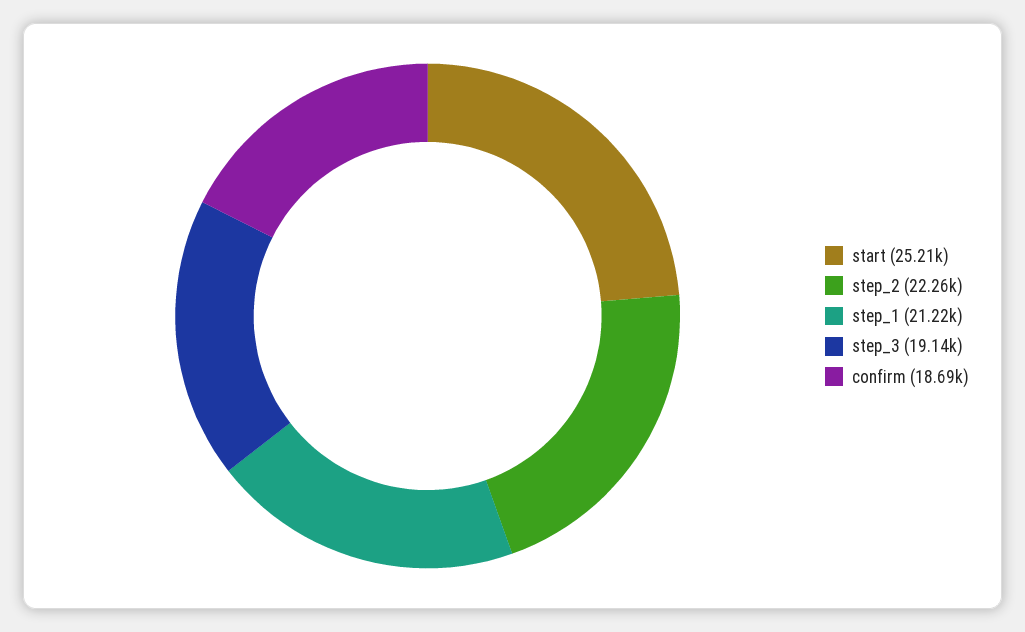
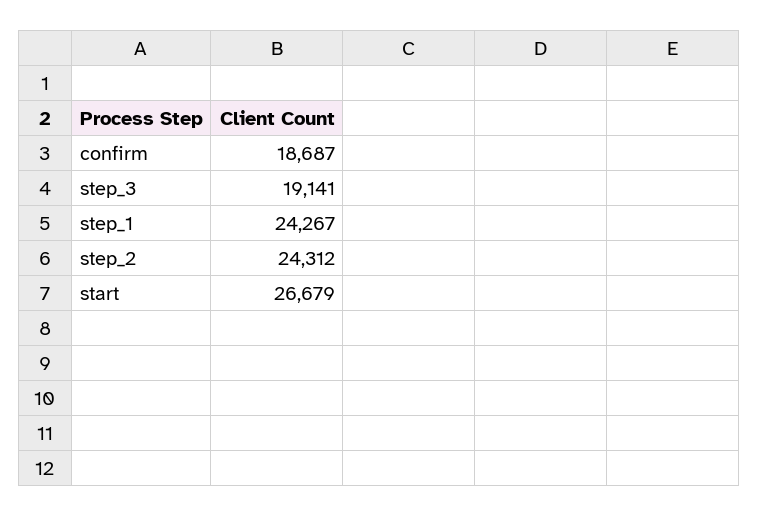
start: 25210 -> 26679
step_2: 22260 -> 24312
step_1: 21220 -> 24267

